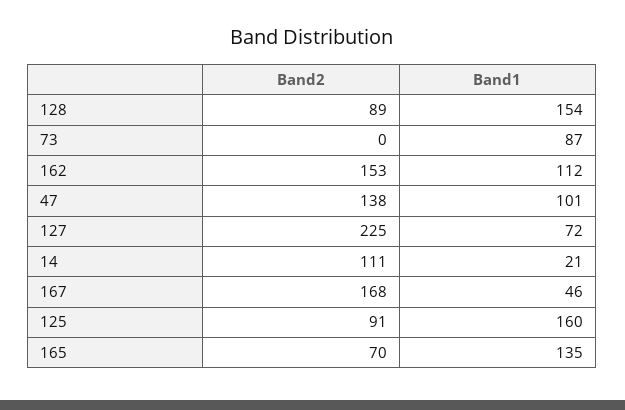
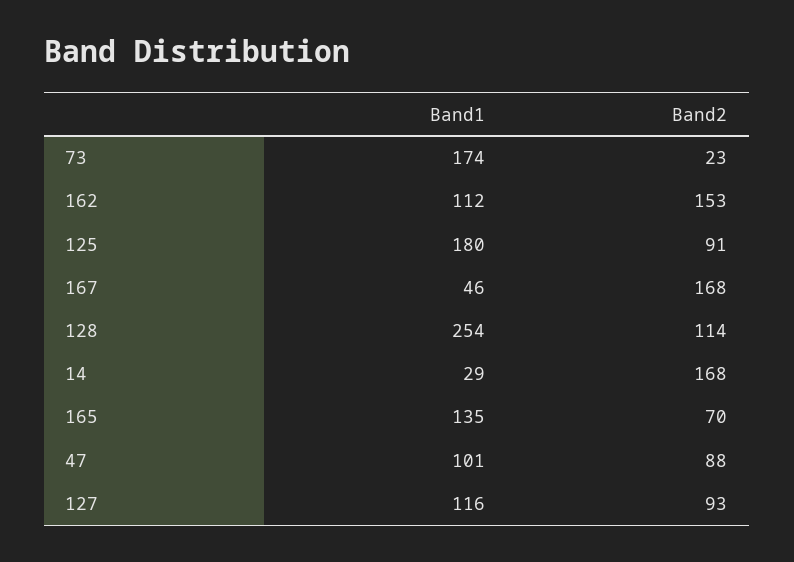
Band2, 128: 89 -> 114
Band1, 128: 154 -> 254
Band2, 73: 0 -> 23
Band1, 73: 87 -> 174
Band2, 47: 138 -> 88
Band2, 127: 225 -> 93
Band1, 127: 72 -> 116
Band2, 14: 111 -> 168
Band1, 14: 21 -> 29
Band1, 125: 160 -> 180

